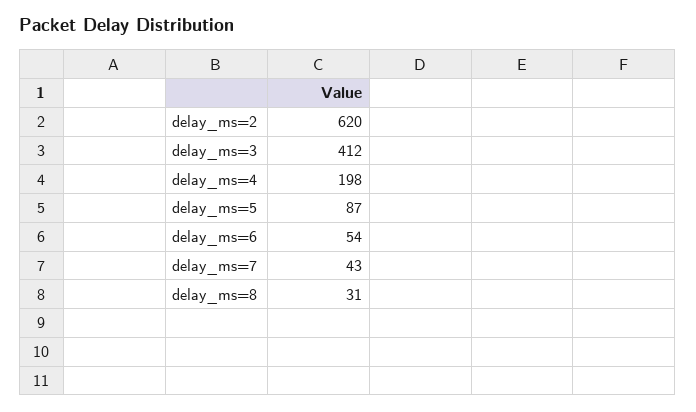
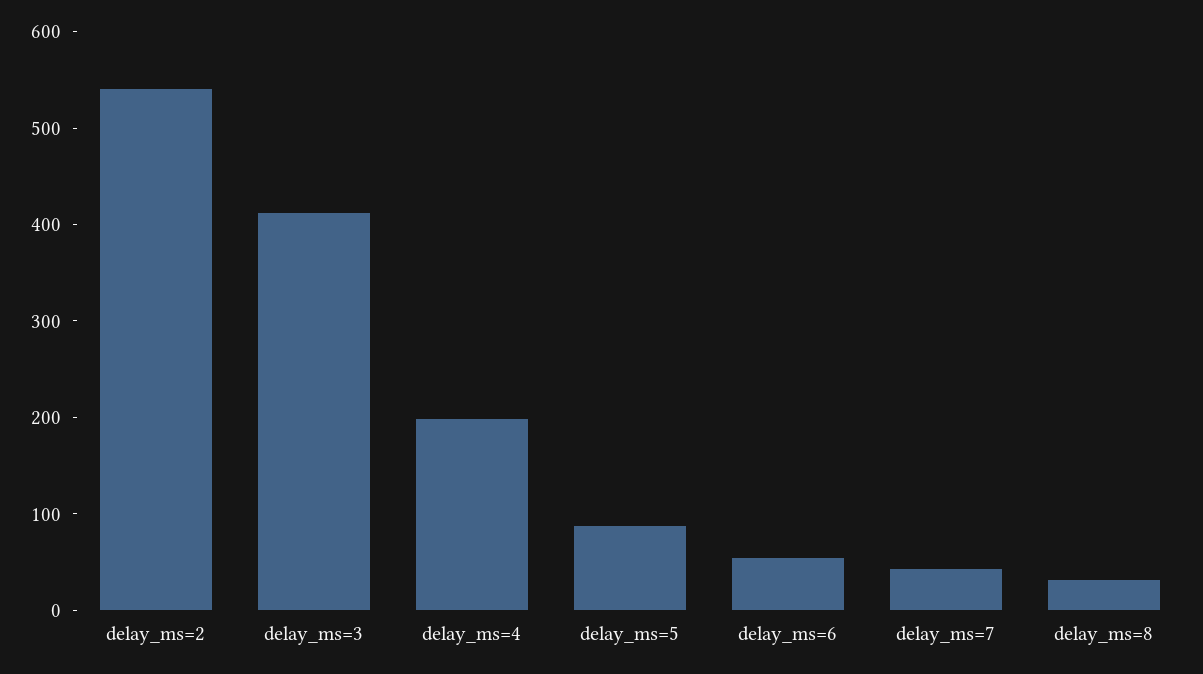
delay_ms=2: 620 -> 540

